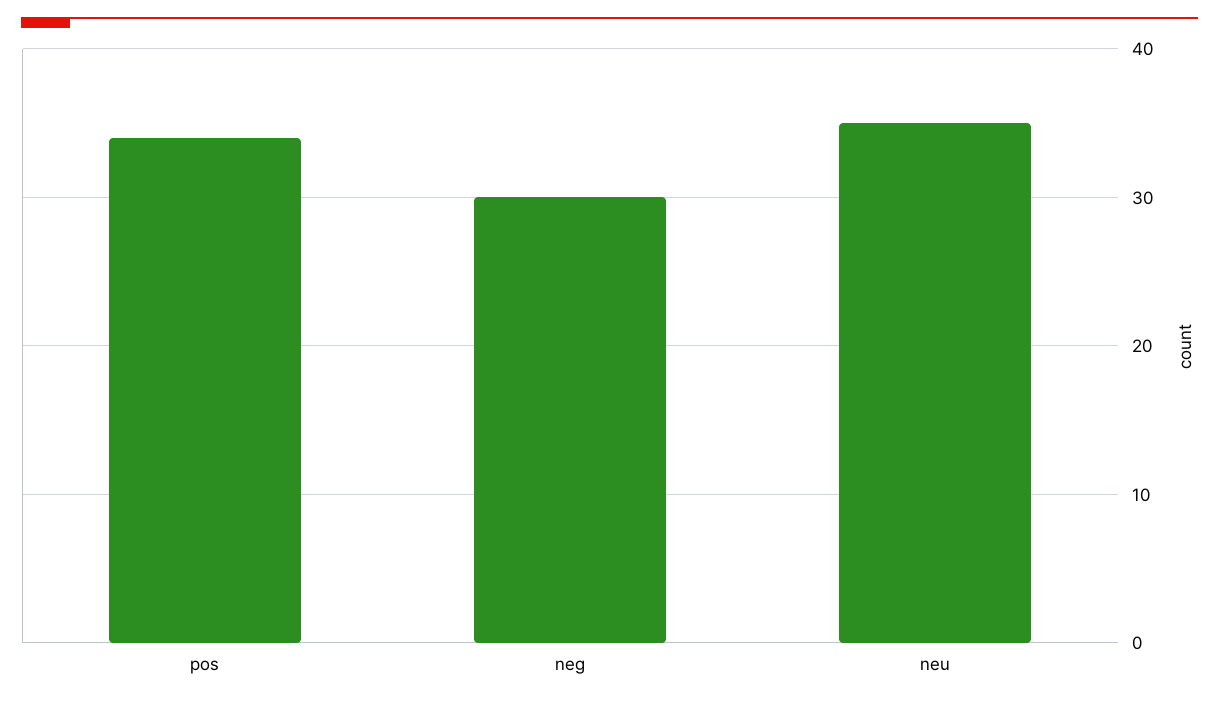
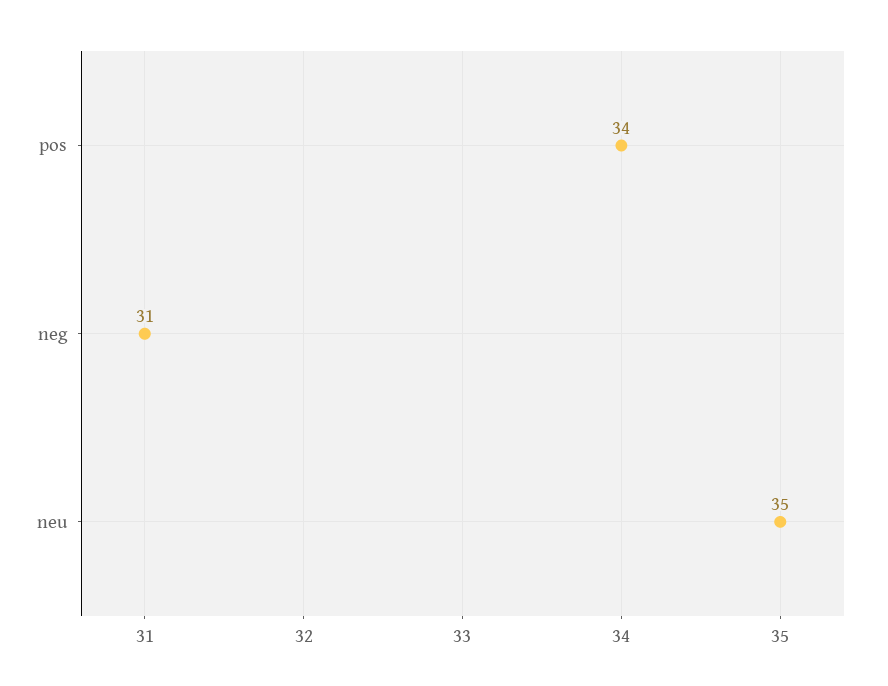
neg: 30 -> 31

